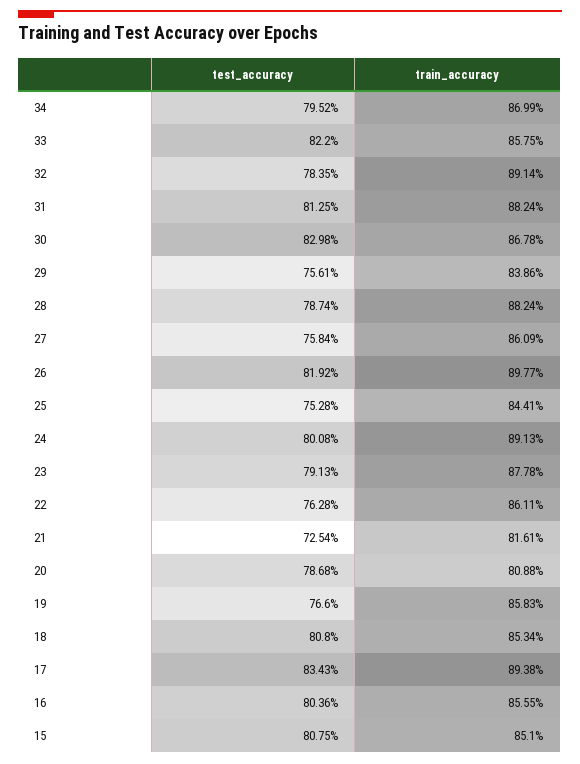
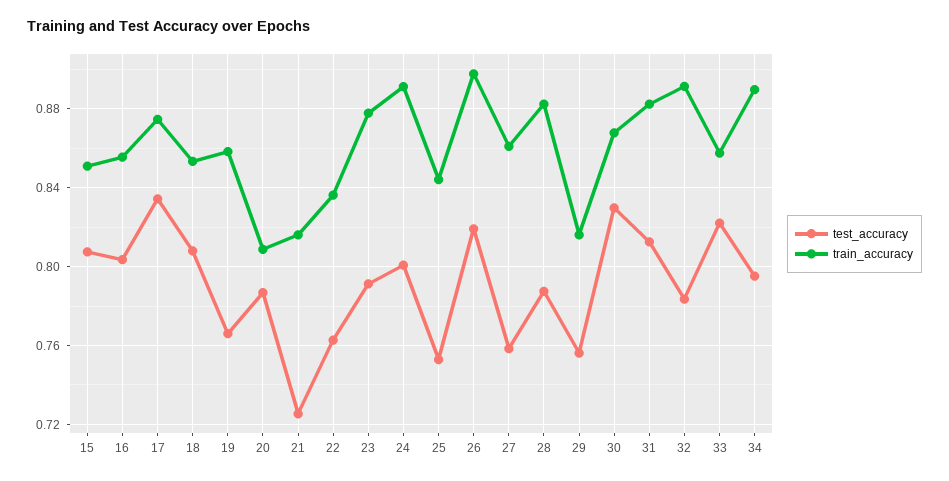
train_accuracy, 34: 0.8699 -> 0.89
train_accuracy, 29: 0.8386 -> 0.815
train_accuracy, 22: 0.8611 -> 0.835
train_accuracy, 17: 0.8938 -> 0.875

